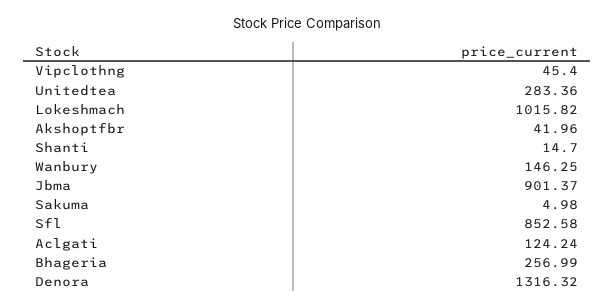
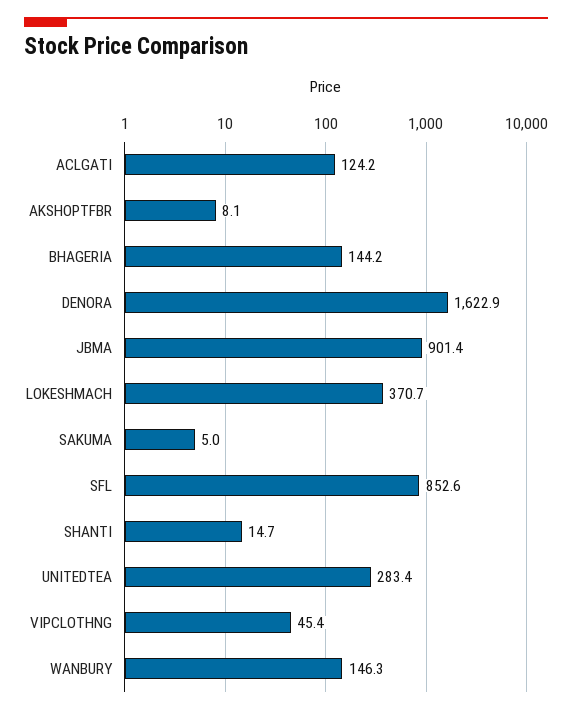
Lokeshmach: 1015.82 -> 370.7
Akshoptfbr: 41.96 -> 8.1
Bhageria: 256.99 -> 144.2
Denora: 1316.32 -> 1622.9

